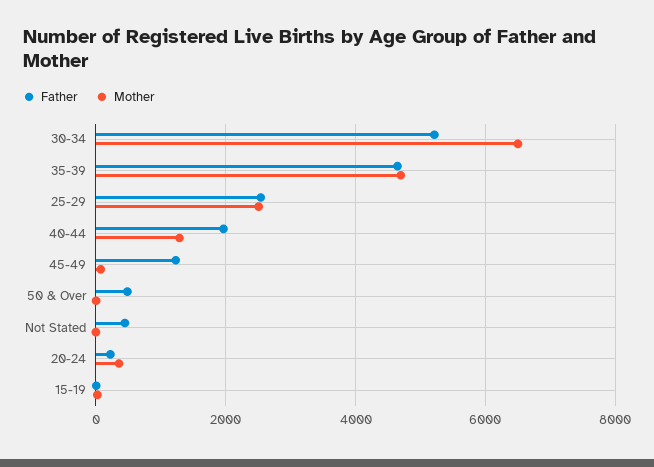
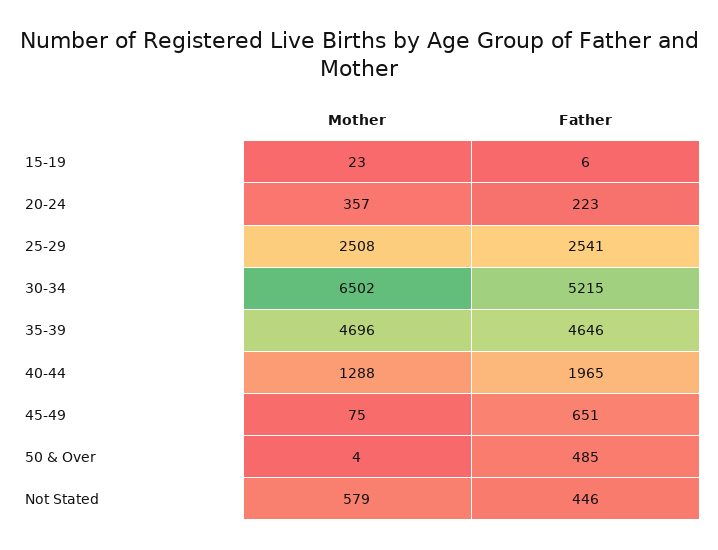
Father, 45-49: 1200 -> 651
Mother, Not Stated: 0 -> 579

